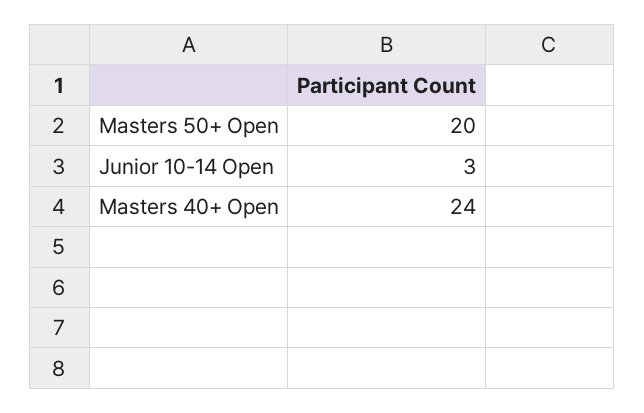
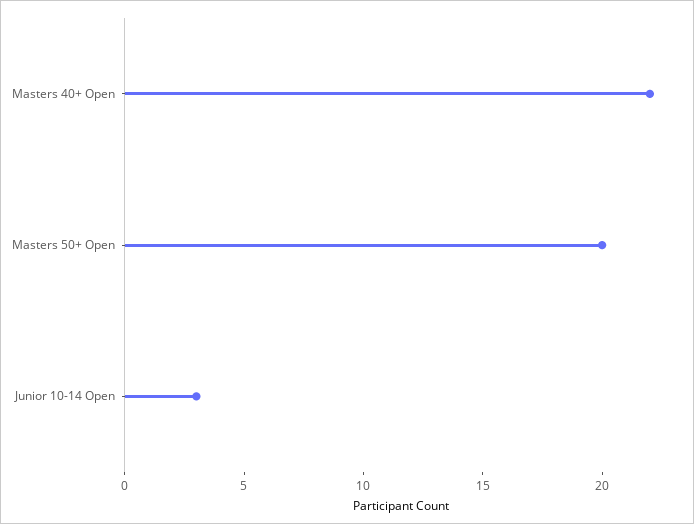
Masters 40+ Open: 24 -> 22

